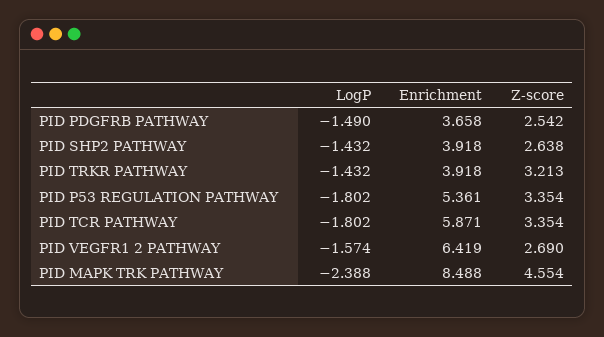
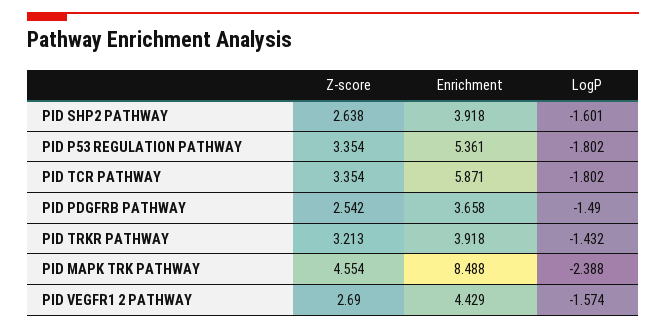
LogP, PID SHP2 PATHWAY: -1.432 -> -1.601
Enrichment, PID VEGFR1 2 PATHWAY: 6.419 -> 4.429

